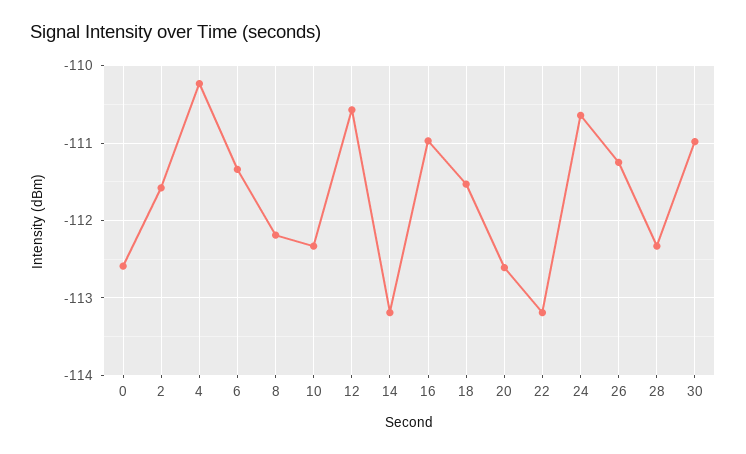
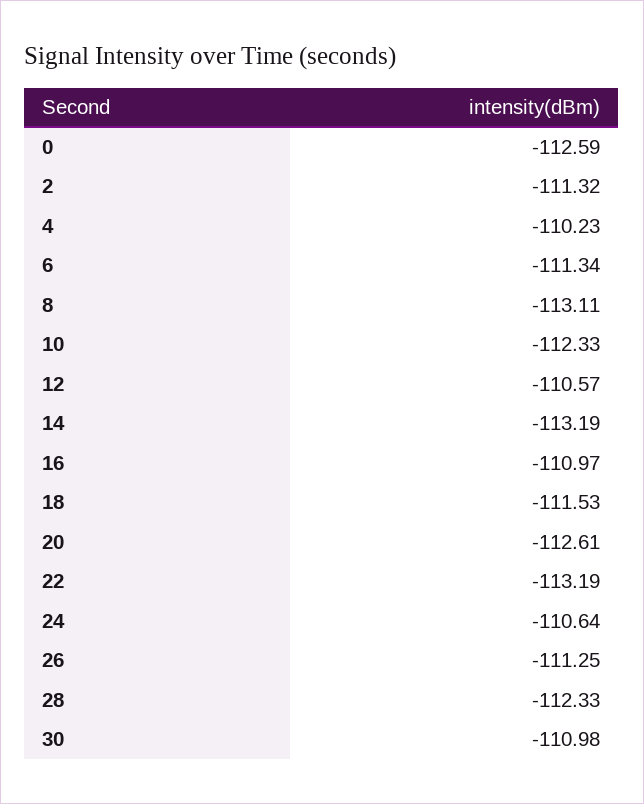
2: -111.6 -> -111.32
8: -112.2 -> -113.11

